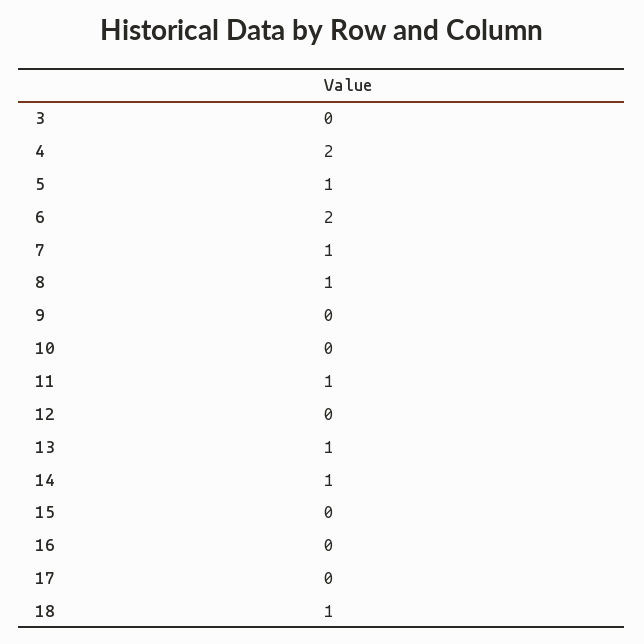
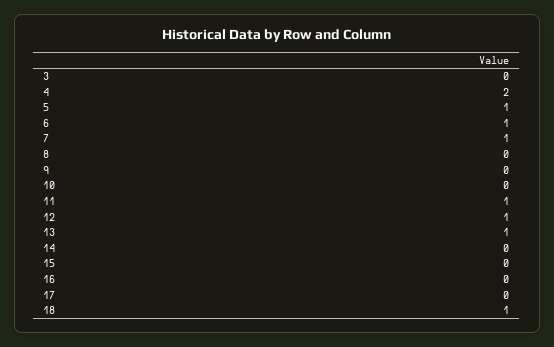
6: 2 -> 1
8: 1 -> 0
12: 0 -> 1
14: 1 -> 0

